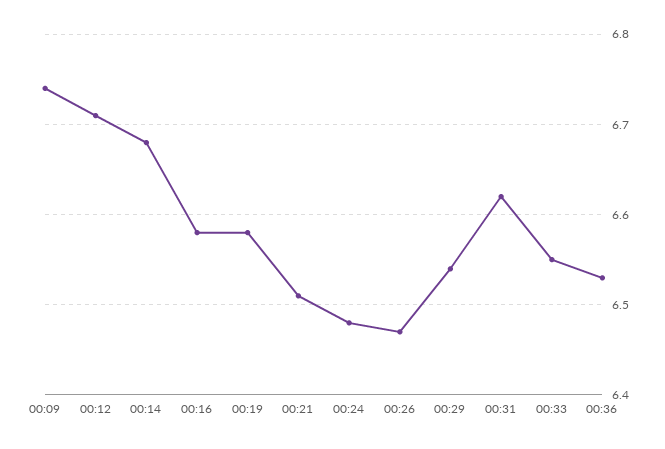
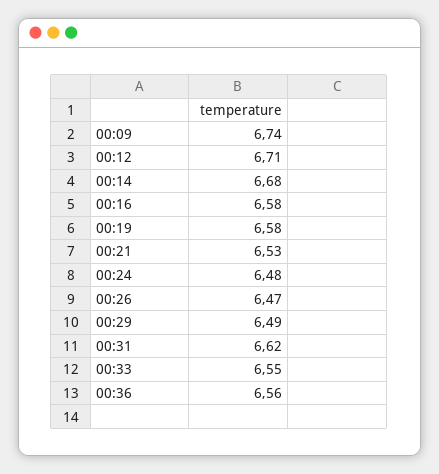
00:21: 6.51 -> 6.53
00:29: 6.54 -> 6.49
00:36: 6.53 -> 6.56

